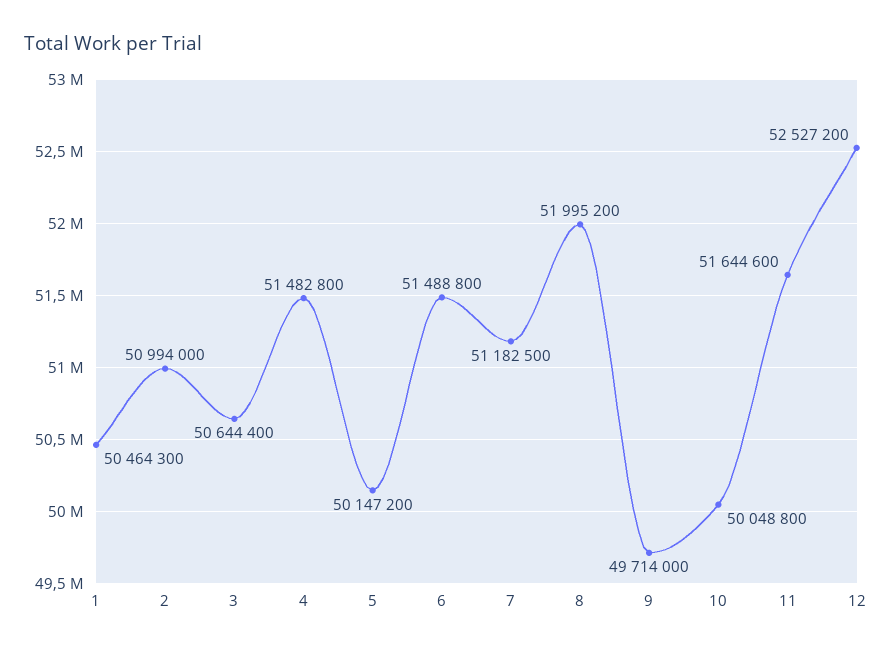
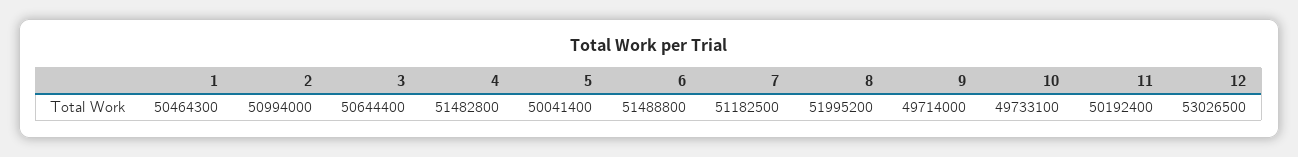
5: 50147200 -> 50041400
10: 50048800 -> 49733100
11: 51644600 -> 50192400
12: 52527200 -> 53026500

